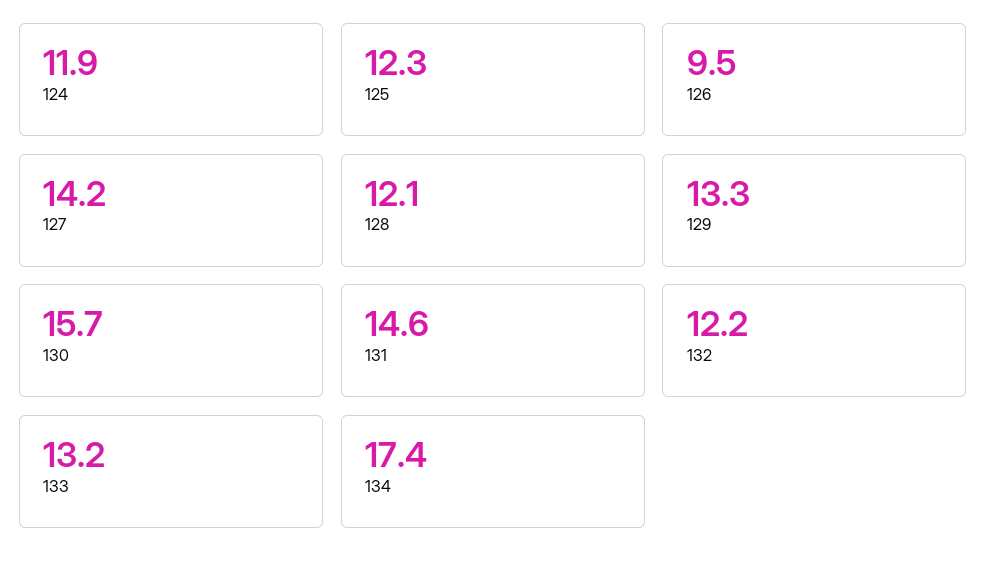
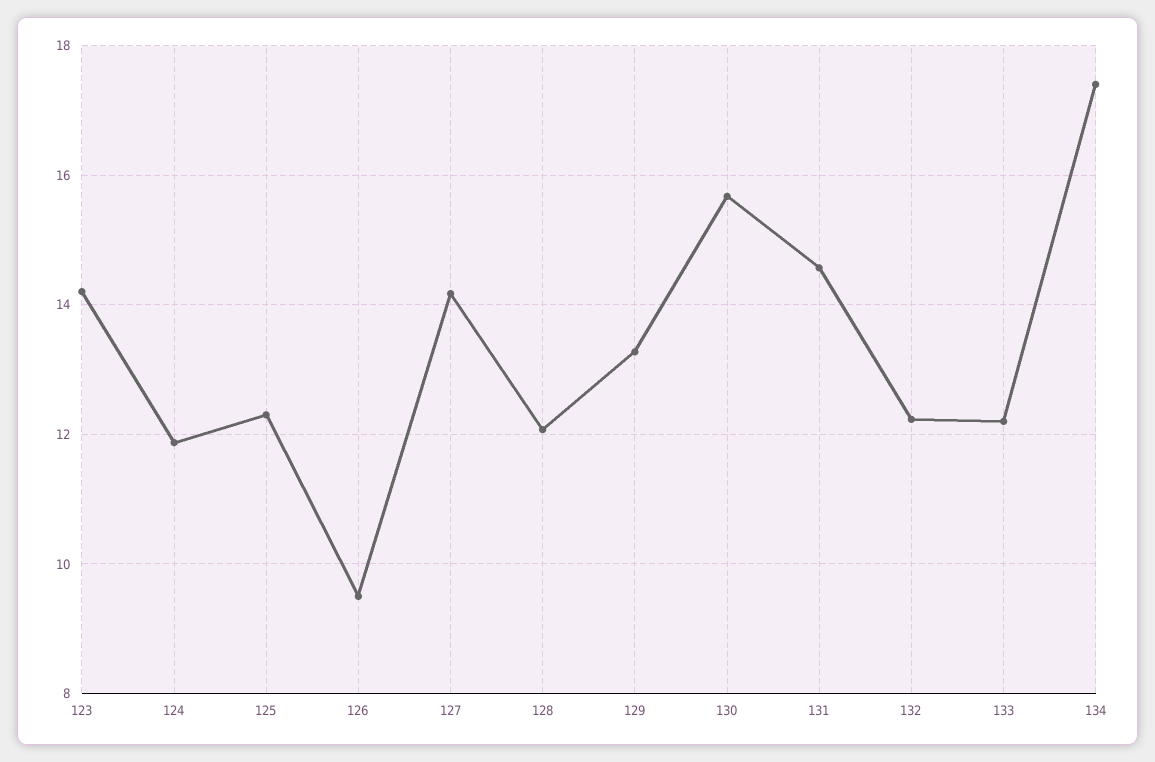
133: 13.2 -> 12.2
123: none -> 14.2

